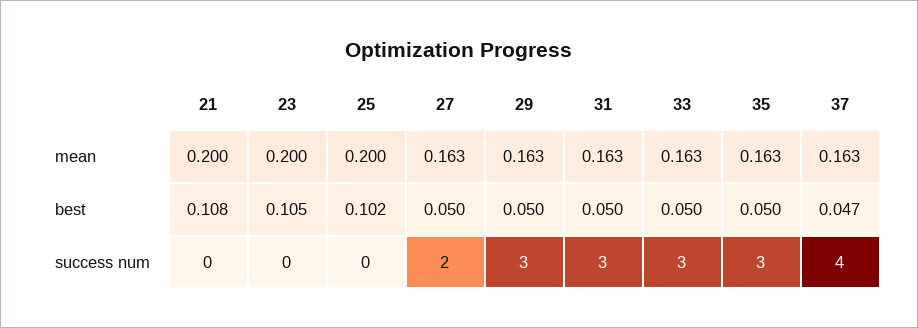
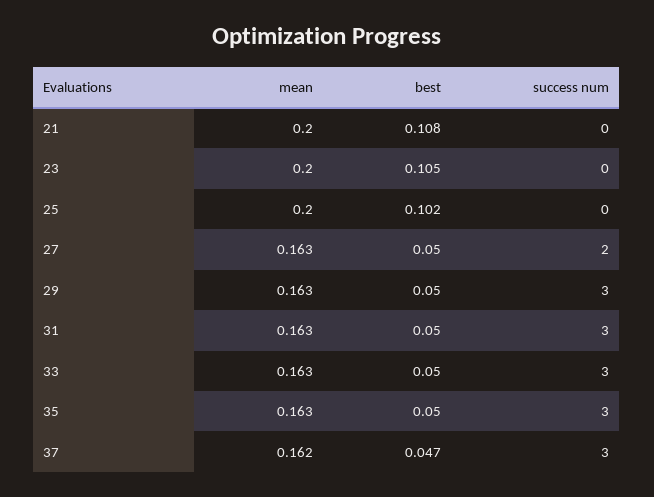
37, mean: 0.163 -> 0.162
37, success num: 4 -> 3

